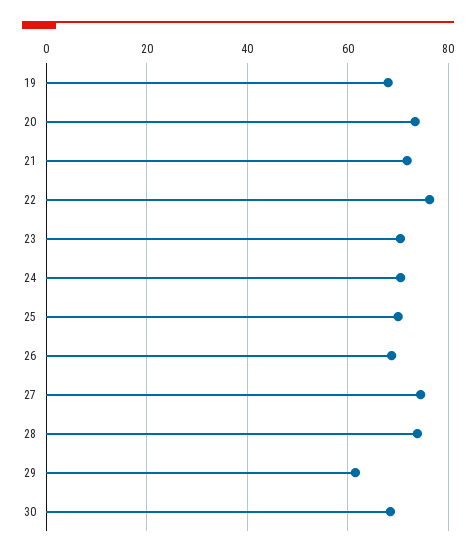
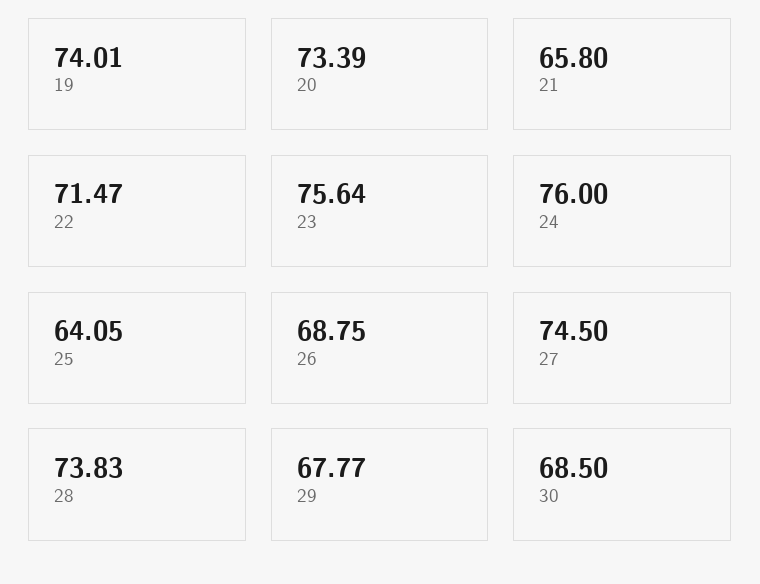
19: 68 -> 74.01
21: 72 -> 65.8
22: 76 -> 71.47
23: 70 -> 75.64
24: 70 -> 76
25: 70 -> 64.05
29: 62 -> 67.77

